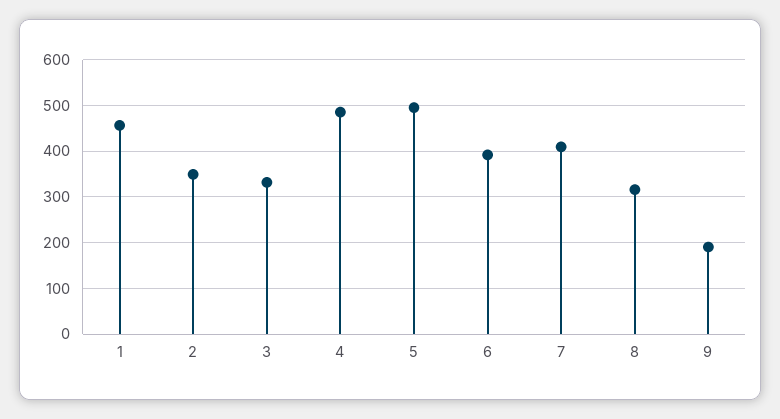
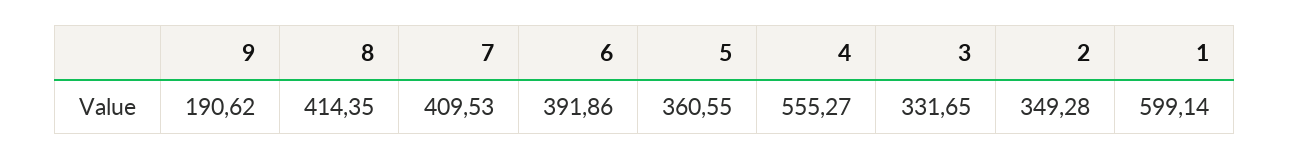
1: 460 -> 599.14
4: 480 -> 555.27
5: 500 -> 360.55
8: 320 -> 414.35

